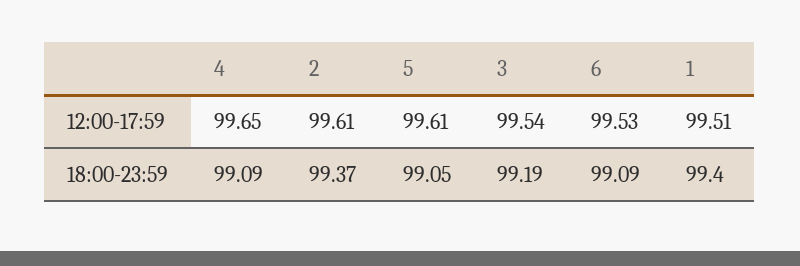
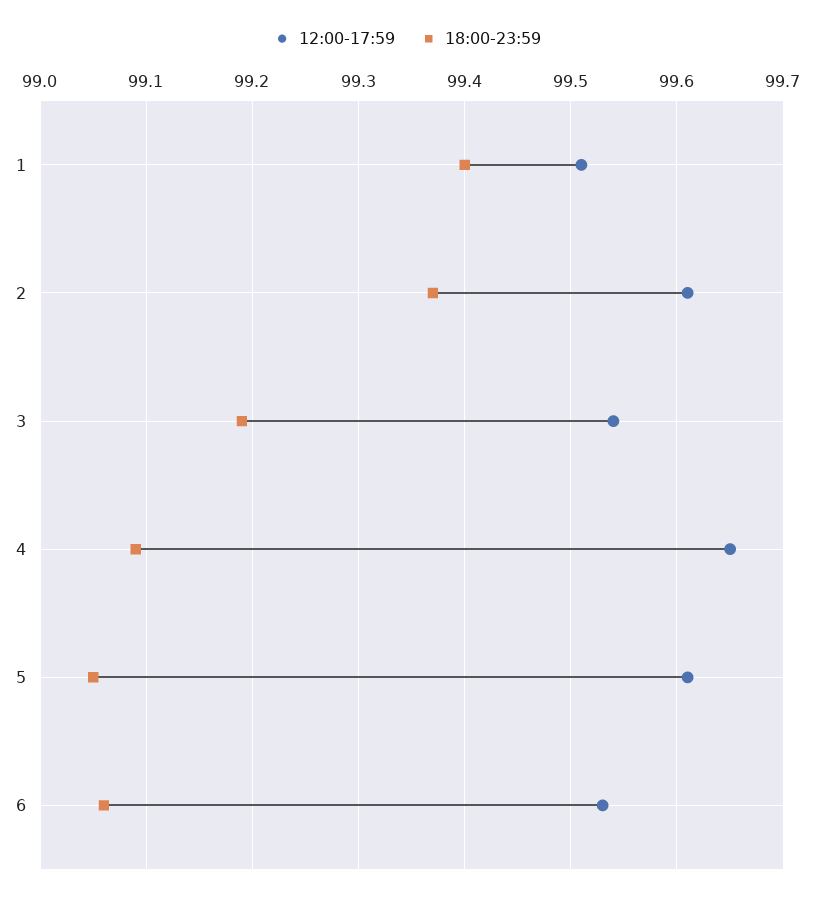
18:00-23:59, 6: 99.09 -> 99.06

